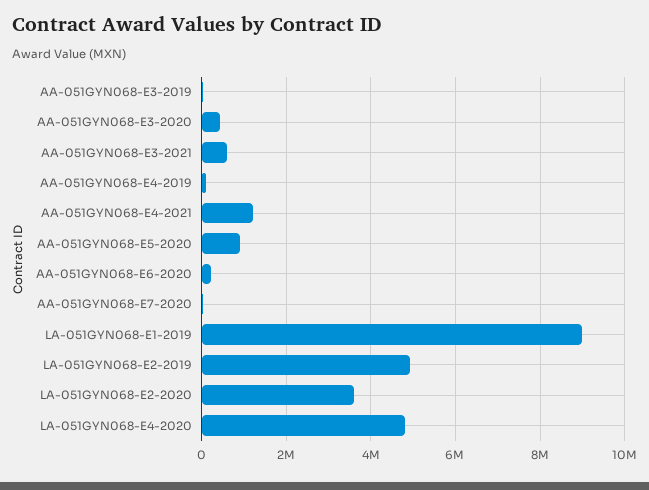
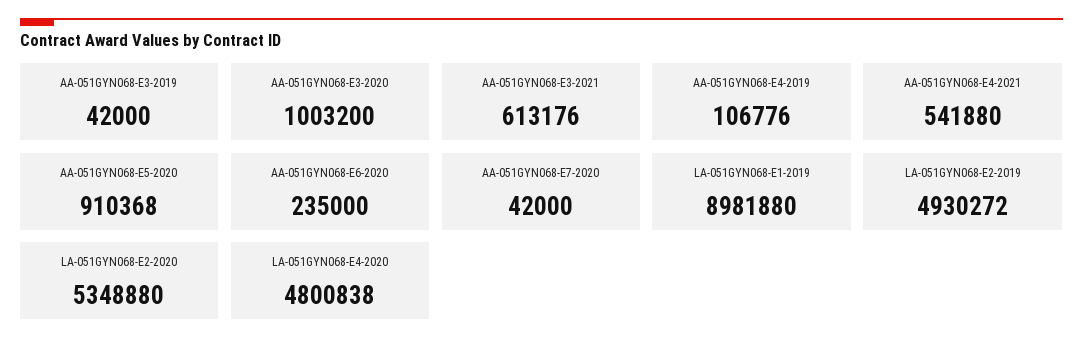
AA-051GYN068-E3-2020: 400000 -> 1003200
AA-051GYN068-E4-2021: 1200000 -> 541880
LA-051GYN068-E2-2020: 3600000 -> 5348880

